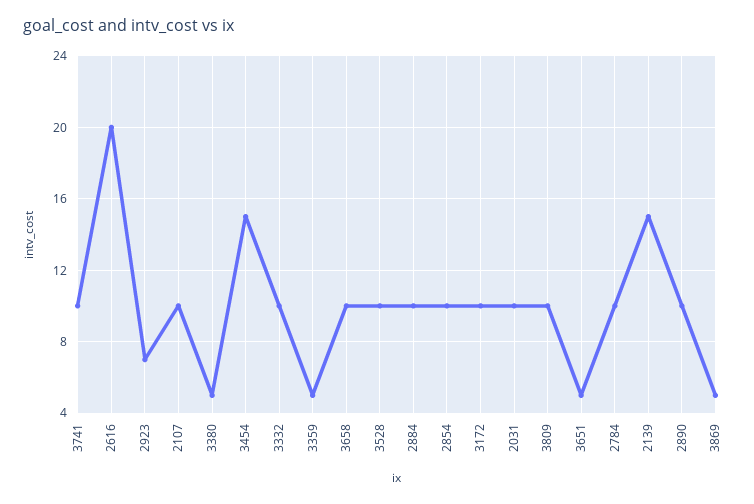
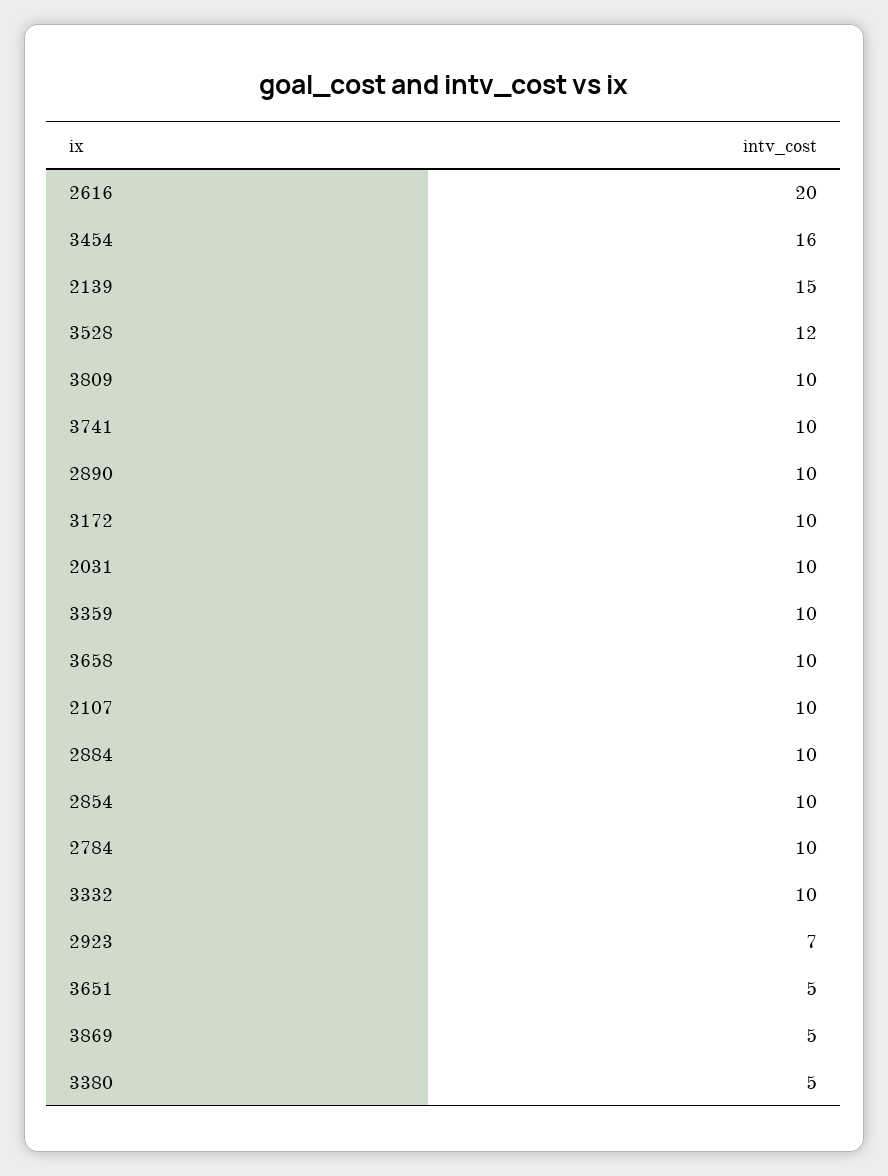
3454: 15 -> 16
3359: 5 -> 10
3528: 10 -> 12

